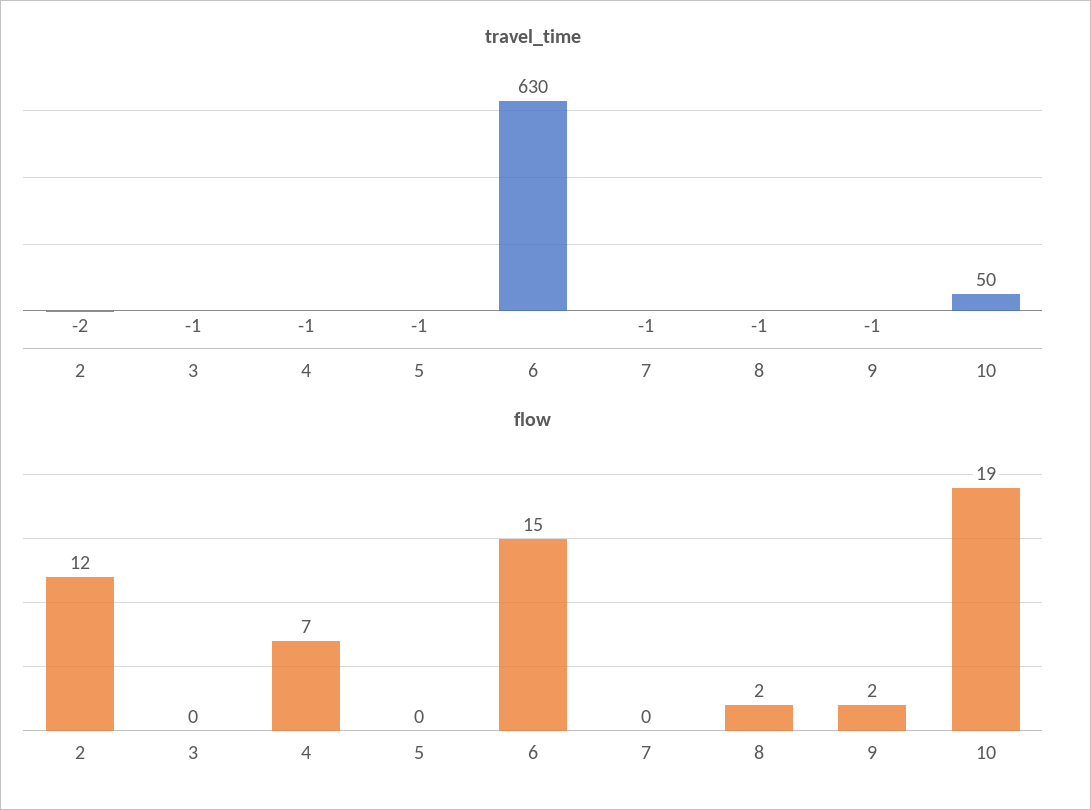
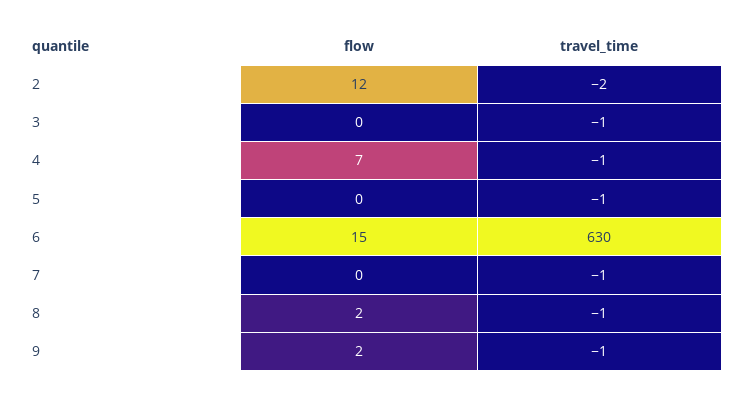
travel_time, 10: 50 -> none
flow, 10: 19 -> none

